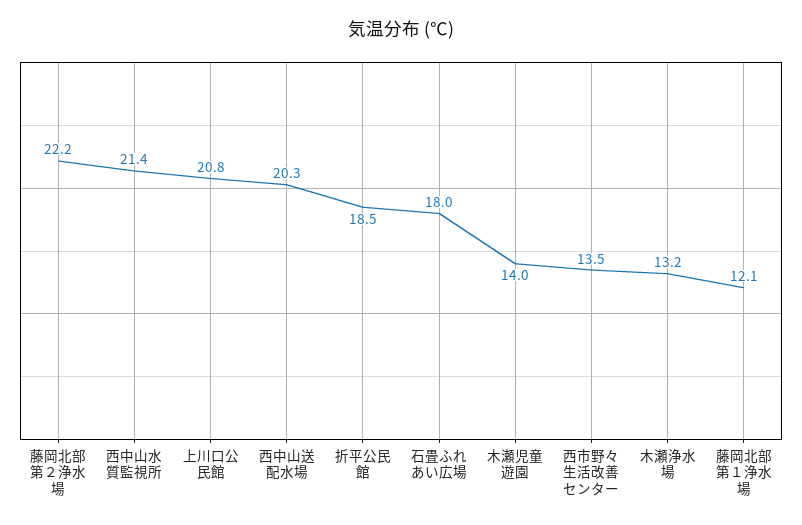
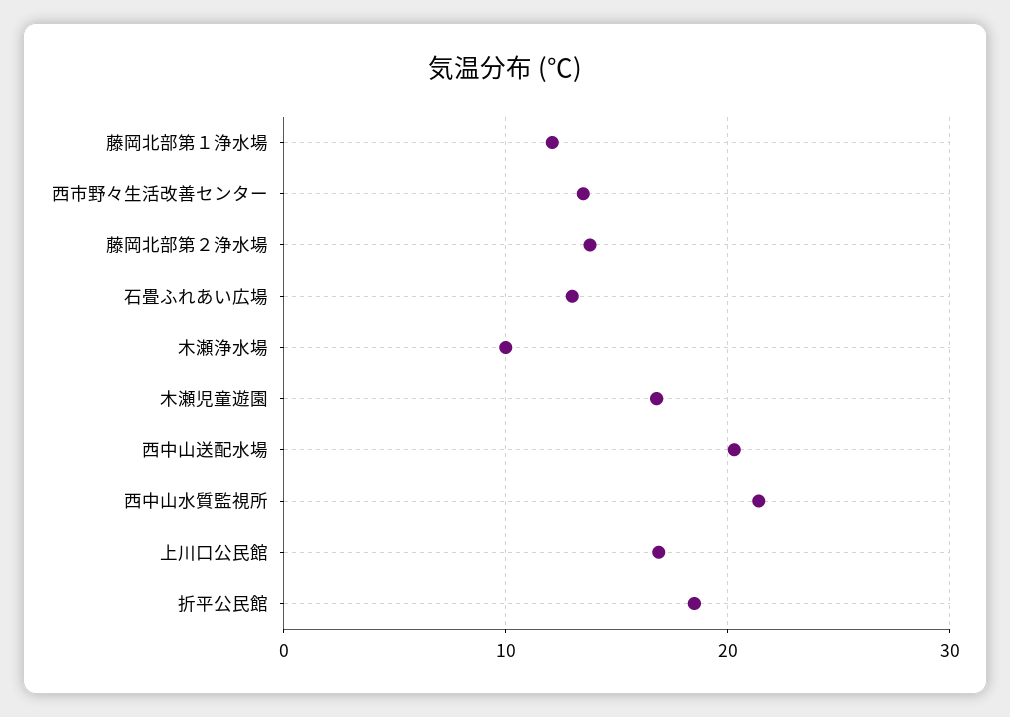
藤岡北部第２浄水場: 22.2 -> 14
上川口公民館: 20.8 -> 17
石畳ふれあい広場: 18 -> 13
木瀬児童遊園: 14 -> 17
木瀬浄水場: 13.2 -> 10

